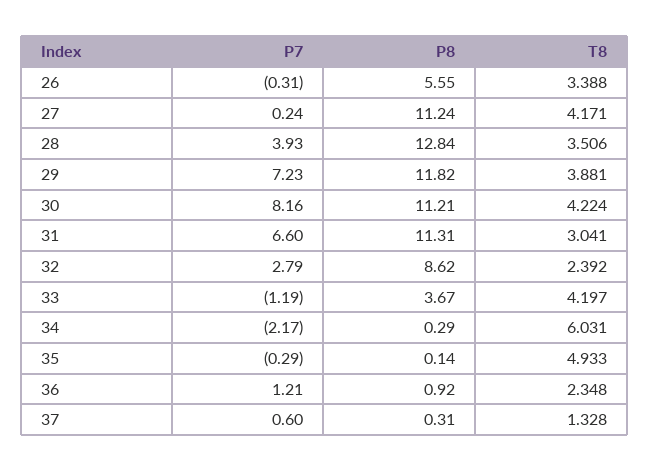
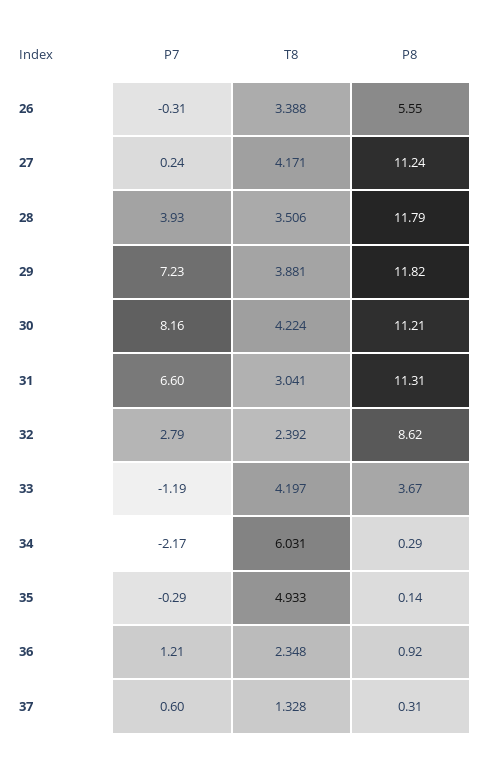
P8, 28: 12.84 -> 11.79

